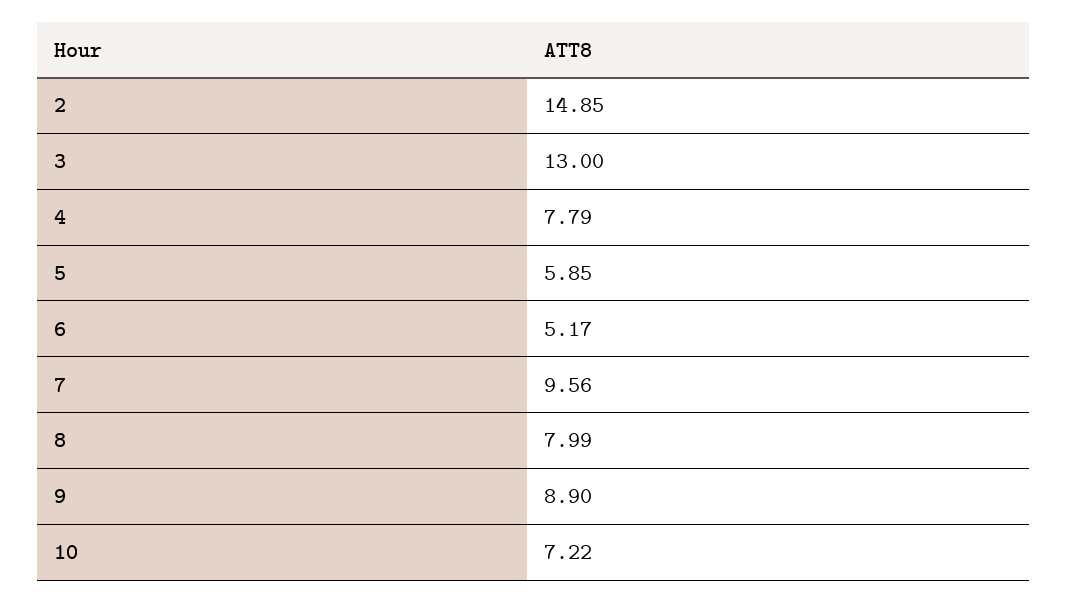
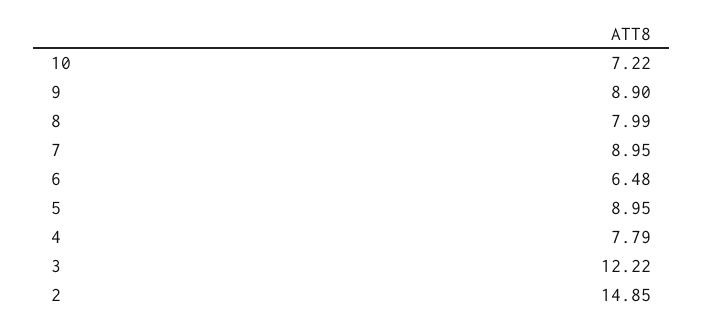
3: 13 -> 12.22
5: 5.85 -> 8.95
6: 5.17 -> 6.48
7: 9.56 -> 8.95

